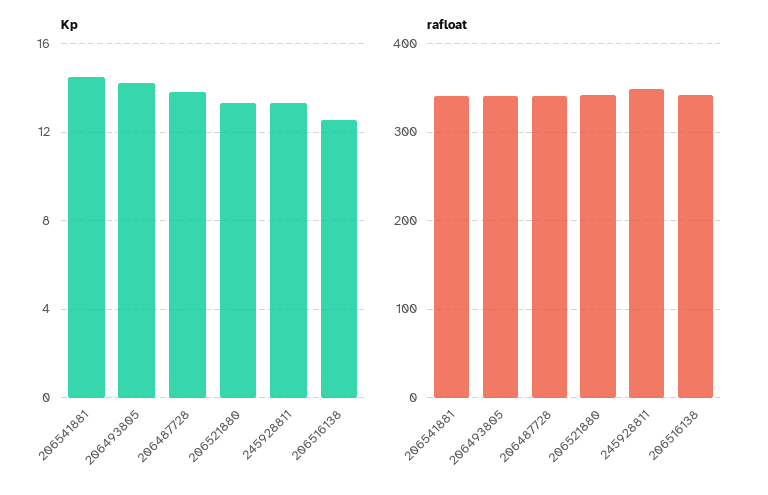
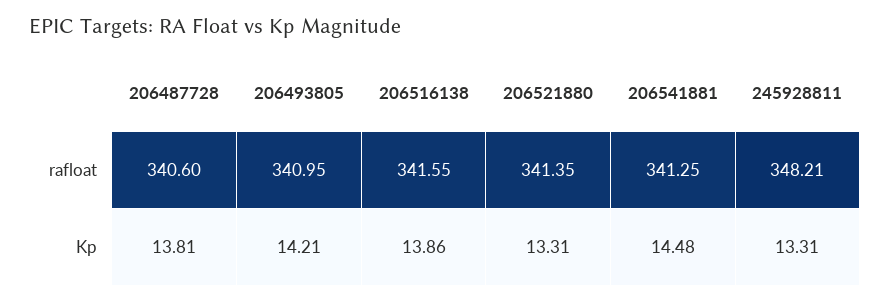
Kp, 206516138: 12.5 -> 13.86

